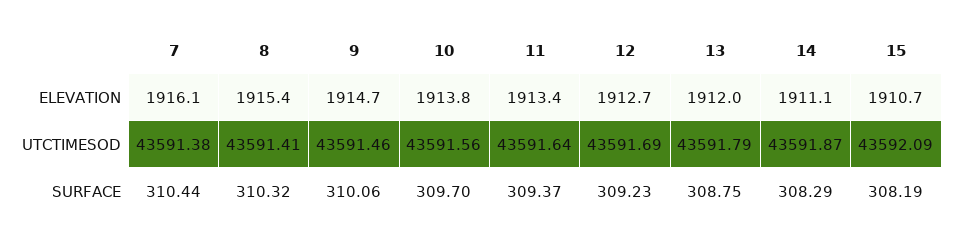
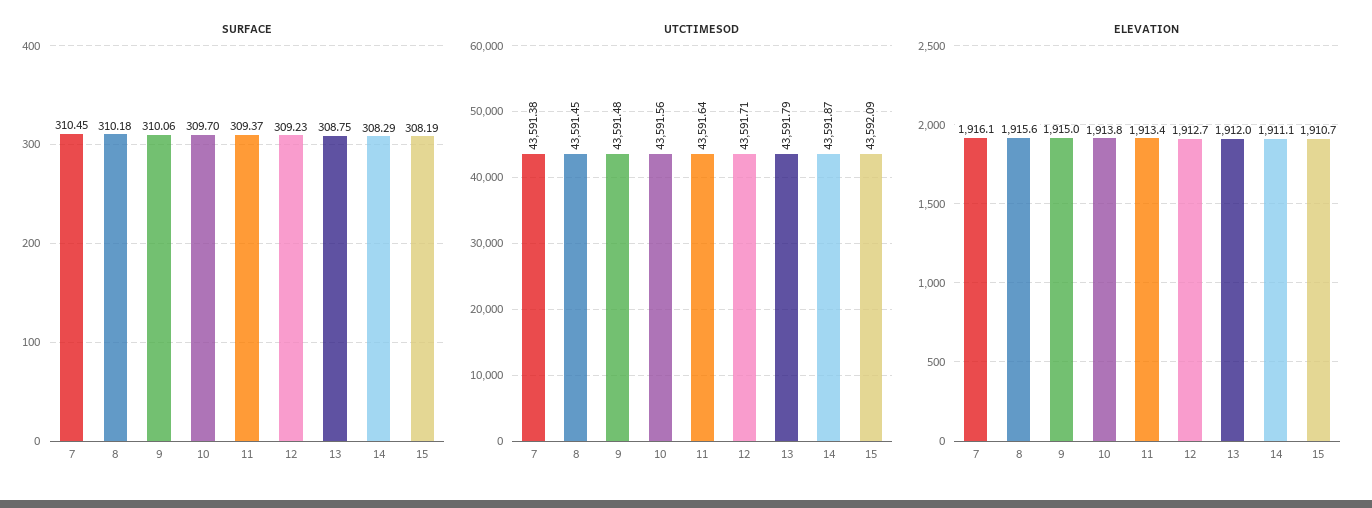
ELEVATION, 8: 1915.4 -> 1915.6
ELEVATION, 9: 1914.7 -> 1915
UTCTIMESOD, 8: 43591.41 -> 43591.45
UTCTIMESOD, 9: 43591.46 -> 43591.48
UTCTIMESOD, 12: 43591.69 -> 43591.71
SURFACE, 7: 310.44 -> 310.45
SURFACE, 8: 310.32 -> 310.18

